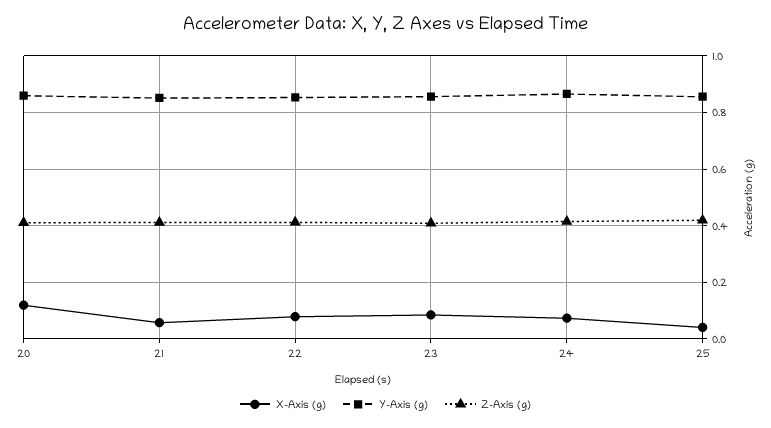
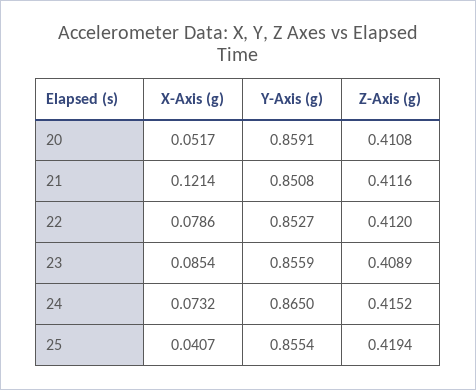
X-Axis (g), 20: 0.125 -> 0.0517
X-Axis (g), 21: 0.05 -> 0.1214

